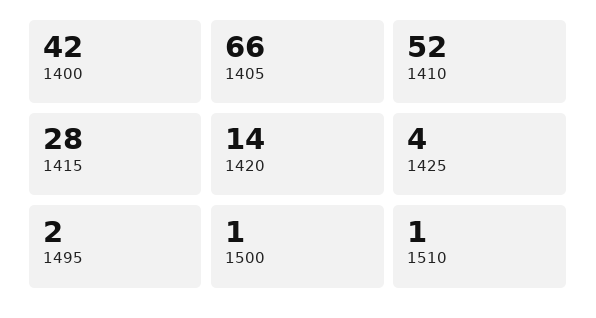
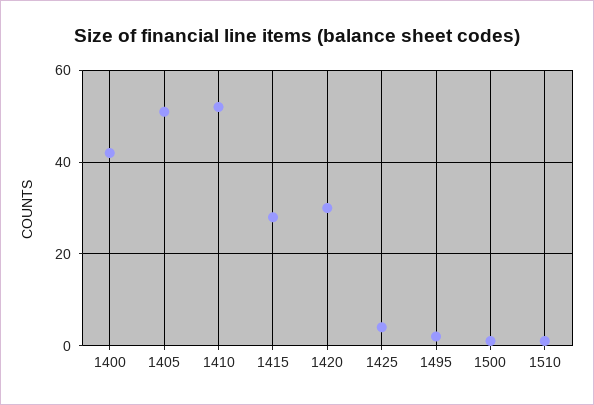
1405: 66 -> 50
1420: 14 -> 30

